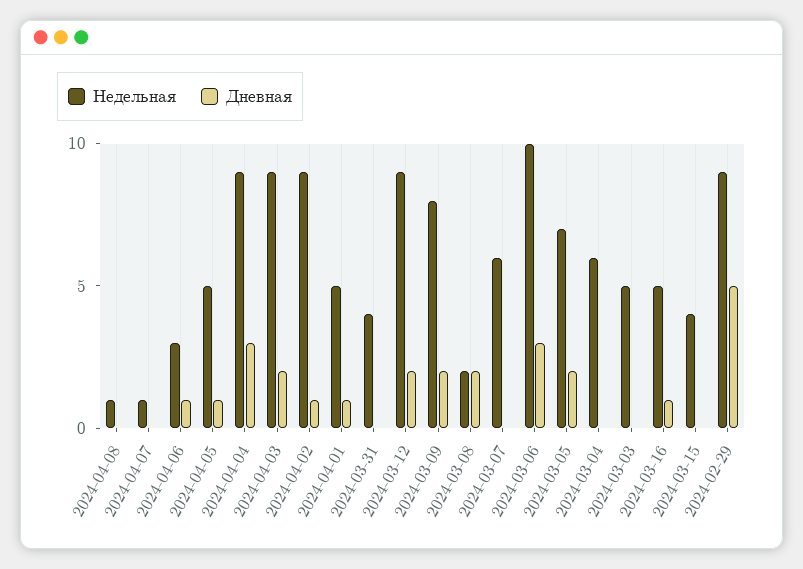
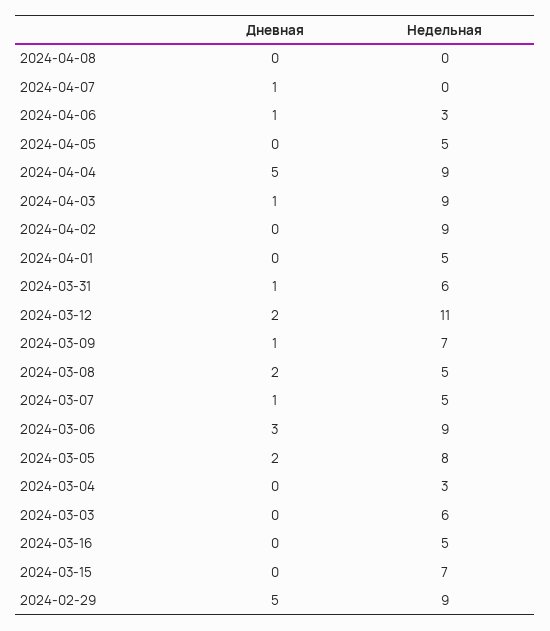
Недельная, 2024-04-08: 1 -> 0
Недельная, 2024-04-07: 1 -> 0
Дневная, 2024-04-07: 0 -> 1
Дневная, 2024-04-05: 1 -> 0
Дневная, 2024-04-04: 3 -> 5
Дневная, 2024-04-03: 2 -> 1
Дневная, 2024-04-02: 1 -> 0
Дневная, 2024-04-01: 1 -> 0
Недельная, 2024-03-31: 4 -> 6
Дневная, 2024-03-31: 0 -> 1
Недельная, 2024-03-12: 9 -> 11
Недельная, 2024-03-09: 8 -> 7
Дневная, 2024-03-09: 2 -> 1
Недельная, 2024-03-08: 2 -> 5
Недельная, 2024-03-07: 6 -> 5
Дневная, 2024-03-07: 0 -> 1
Недельная, 2024-03-06: 10 -> 9
Недельная, 2024-03-05: 7 -> 8
Недельная, 2024-03-04: 6 -> 3
Недельная, 2024-03-03: 5 -> 6
Дневная, 2024-03-16: 1 -> 0
Недельная, 2024-03-15: 4 -> 7

